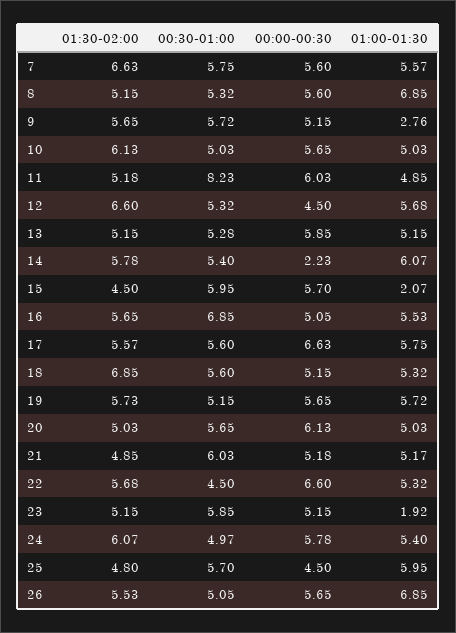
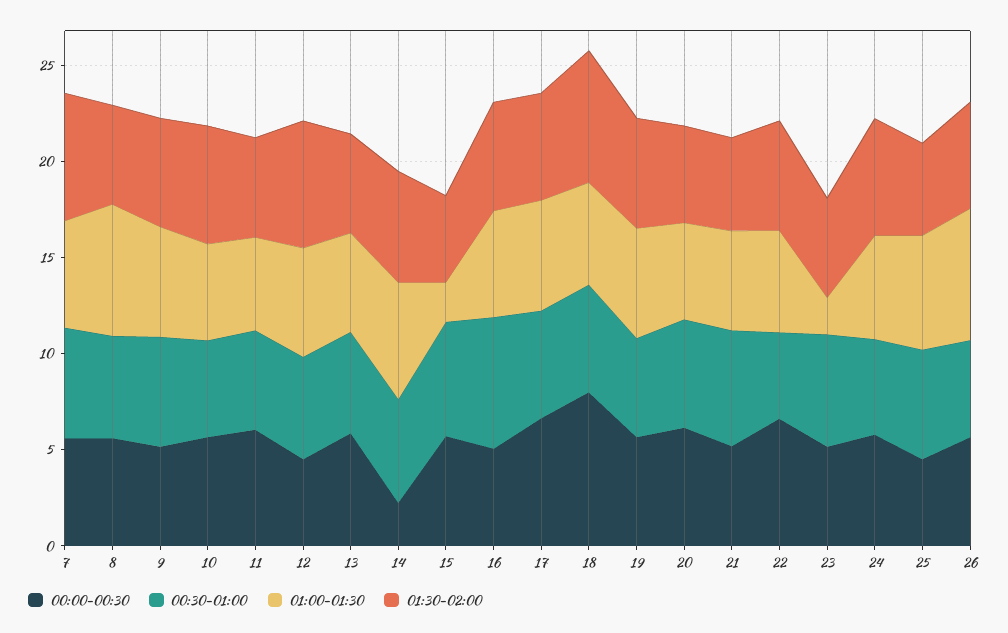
01:00-01:30, 9: 2.76 -> 6
00:30-01:00, 11: 8.23 -> 5
00:00-00:30, 18: 5.15 -> 8

